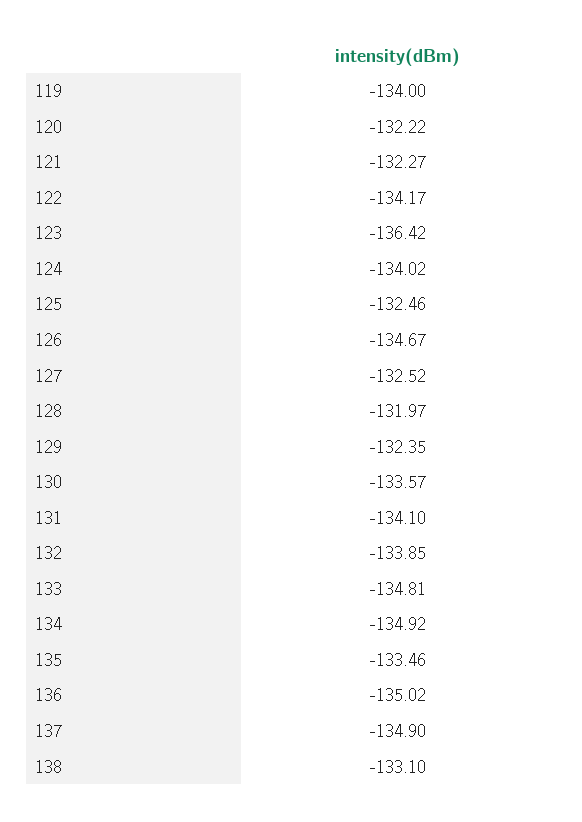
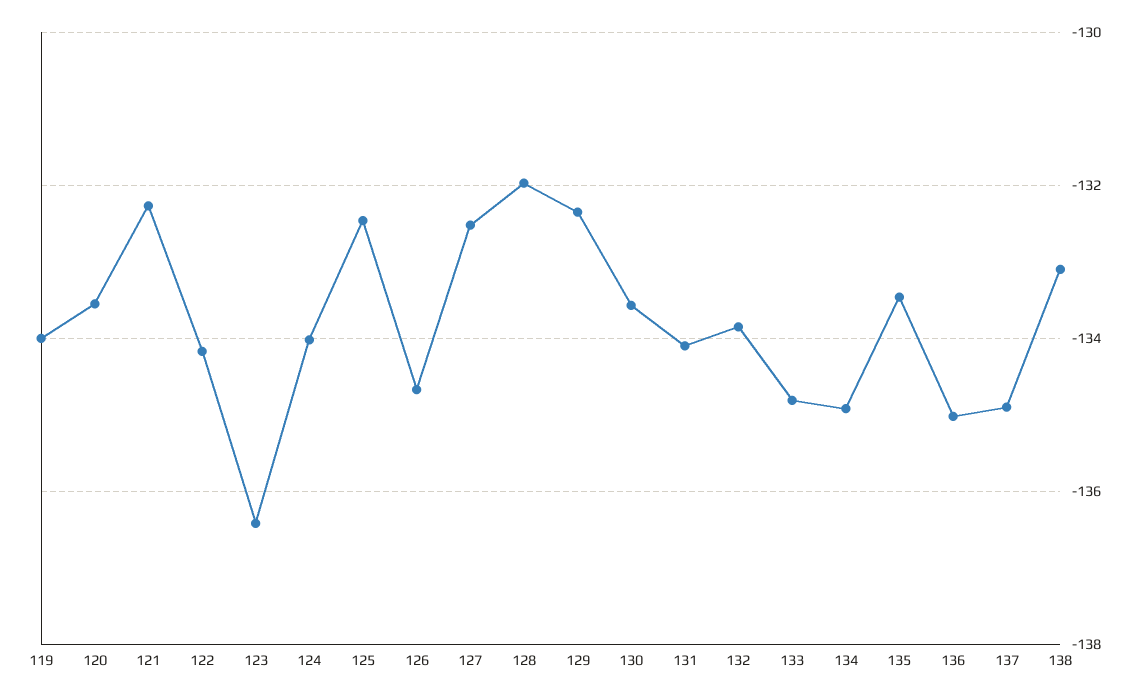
120: -132.22 -> -133.6

